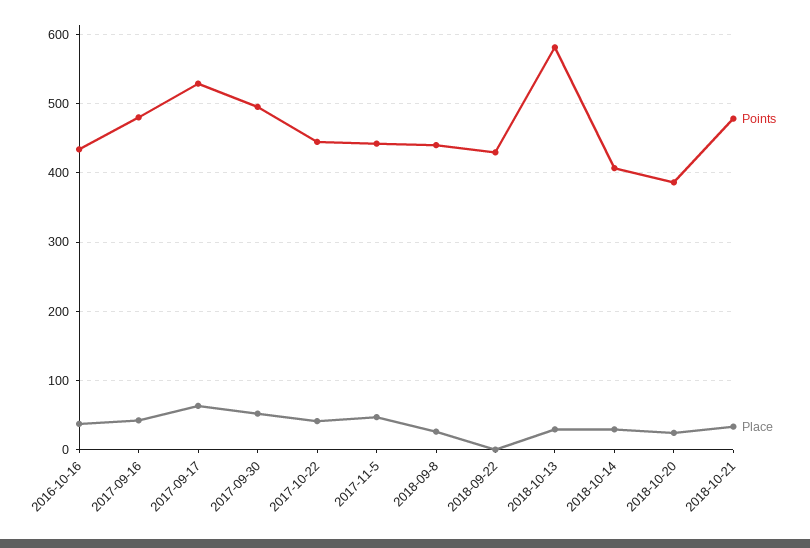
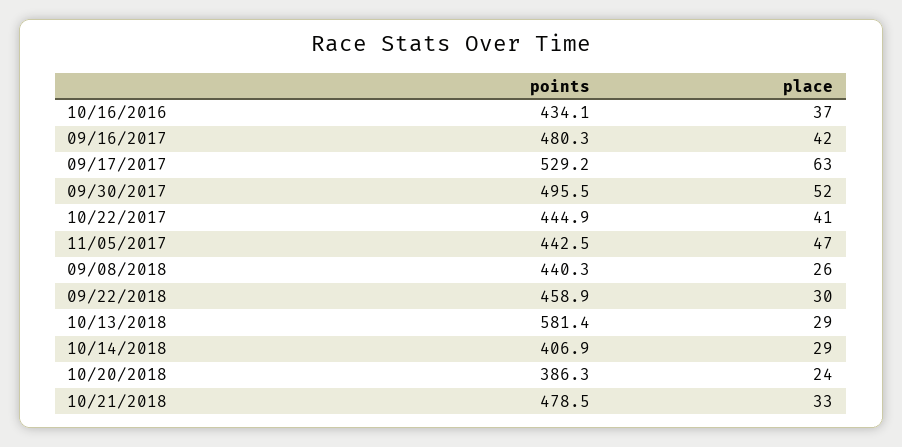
Points, 2018-09-22: 430 -> 458.9
Place, 2018-09-22: 0 -> 30

